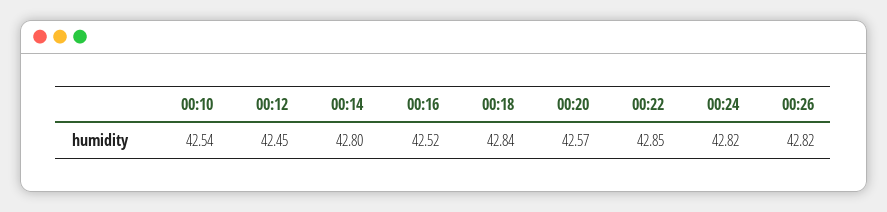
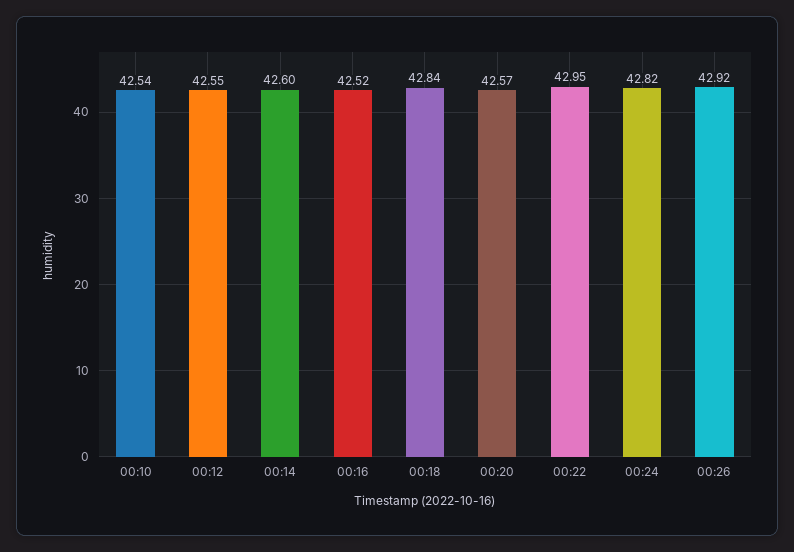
00:12: 42.45 -> 42.55
00:14: 42.8 -> 42.6
00:22: 42.85 -> 42.95
00:26: 42.82 -> 42.92

